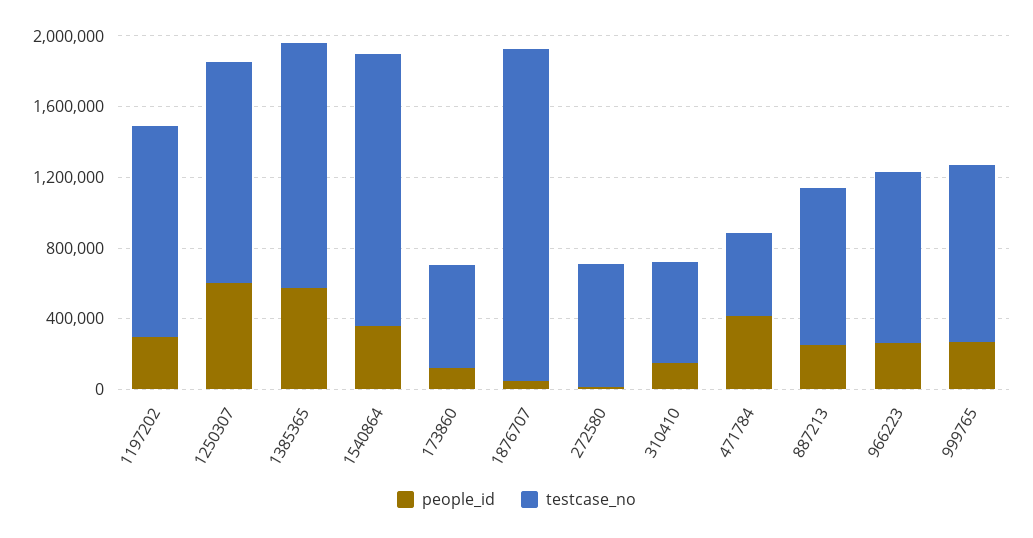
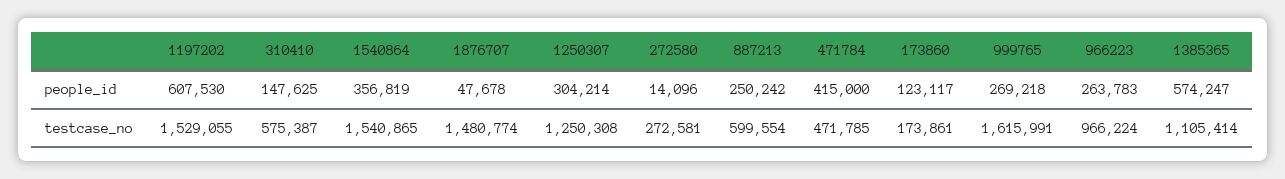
people_id, 1197202: 300000 -> 607530
testcase_no, 1197202: 1200000 -> 1529055
people_id, 1250307: 600000 -> 304214
testcase_no, 1385365: 1400000 -> 1105414
testcase_no, 173860: 600000 -> 173861
testcase_no, 1876707: 1900000 -> 1480774
testcase_no, 272580: 700000 -> 272581
testcase_no, 887213: 900000 -> 599554
testcase_no, 999765: 1000000 -> 1615991

